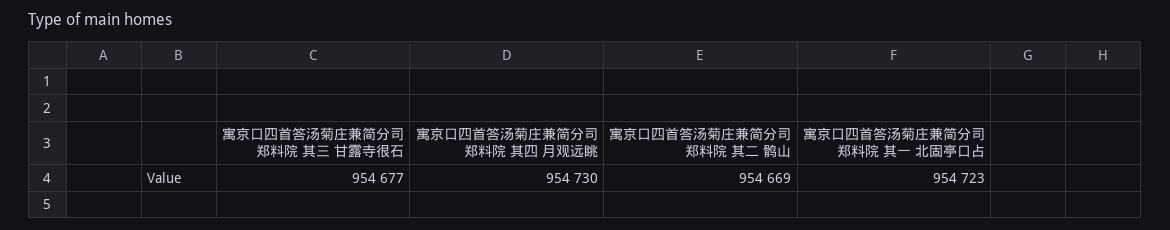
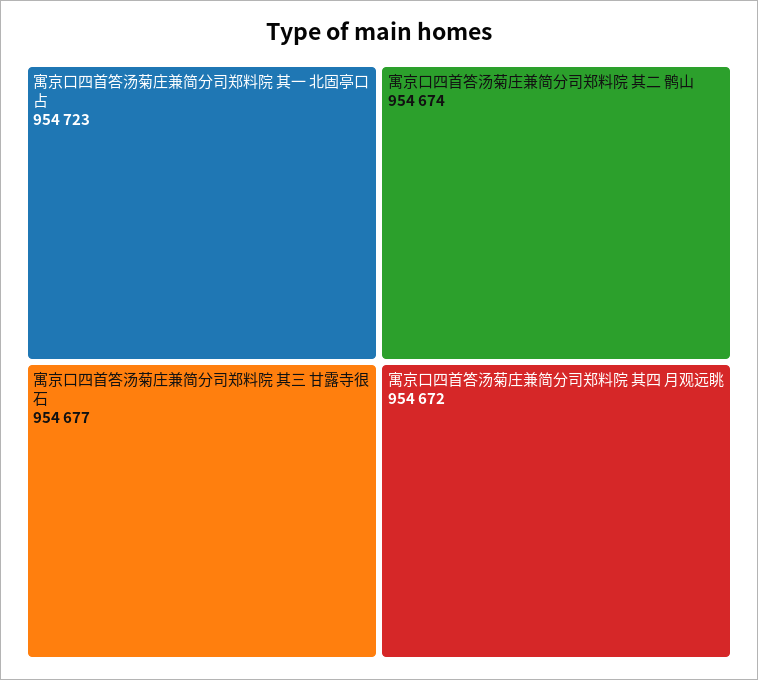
寓京口四首答汤菊庄兼简分司郑料院 其四 月观远眺: 954730 -> 954672
寓京口四首答汤菊庄兼简分司郑料院 其二 鹘山: 954669 -> 954674

